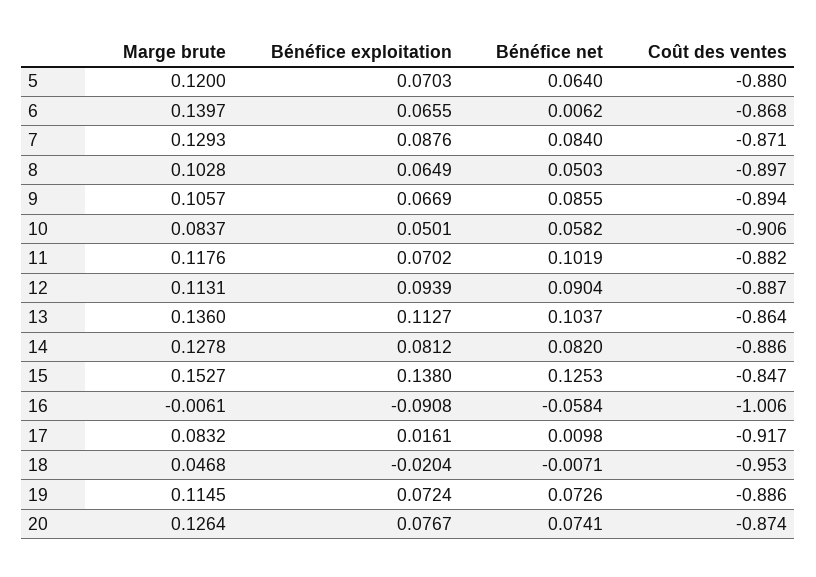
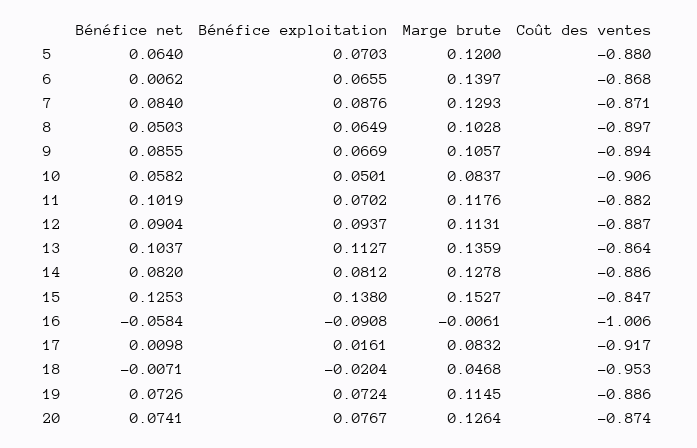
Bénéfice exploitation, 12: 0.0939 -> 0.0937
Marge brute, 13: 0.136 -> 0.1359

